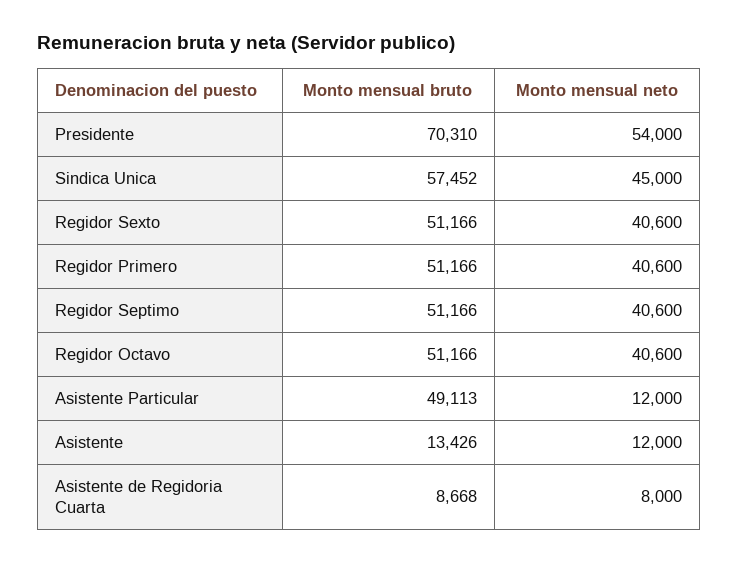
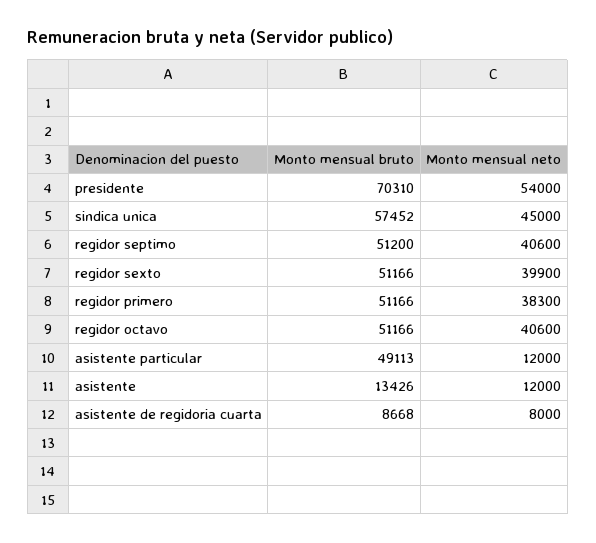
Monto mensual neto, Regidor Sexto: 40600 -> 39900
Monto mensual neto, Regidor Primero: 40600 -> 38300
Monto mensual bruto, Regidor Septimo: 51166 -> 51200

